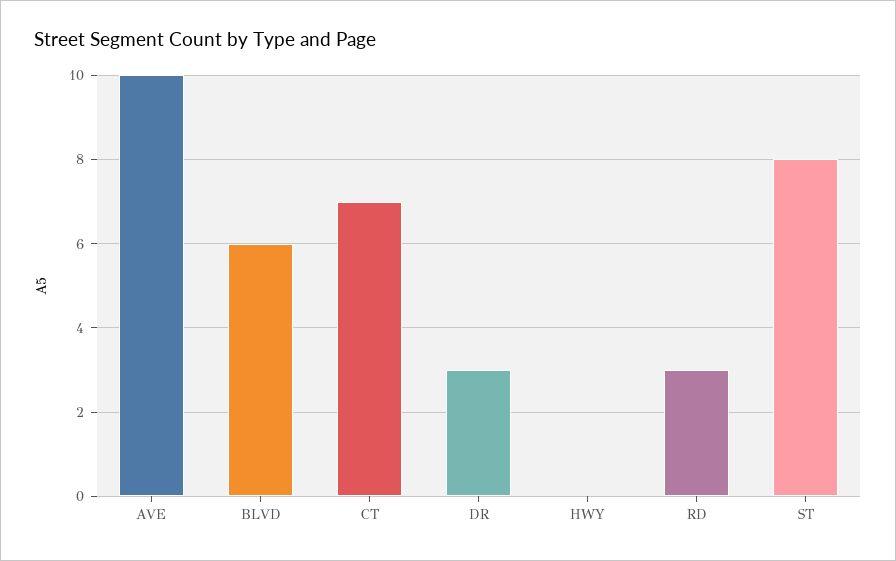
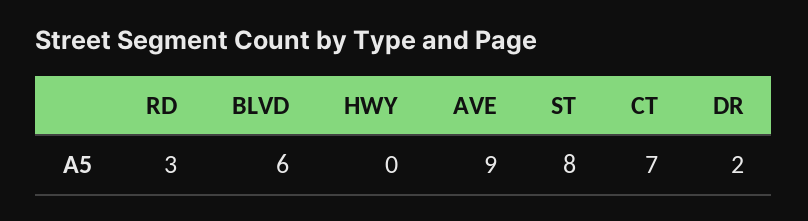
AVE: 10 -> 9
DR: 3 -> 2

